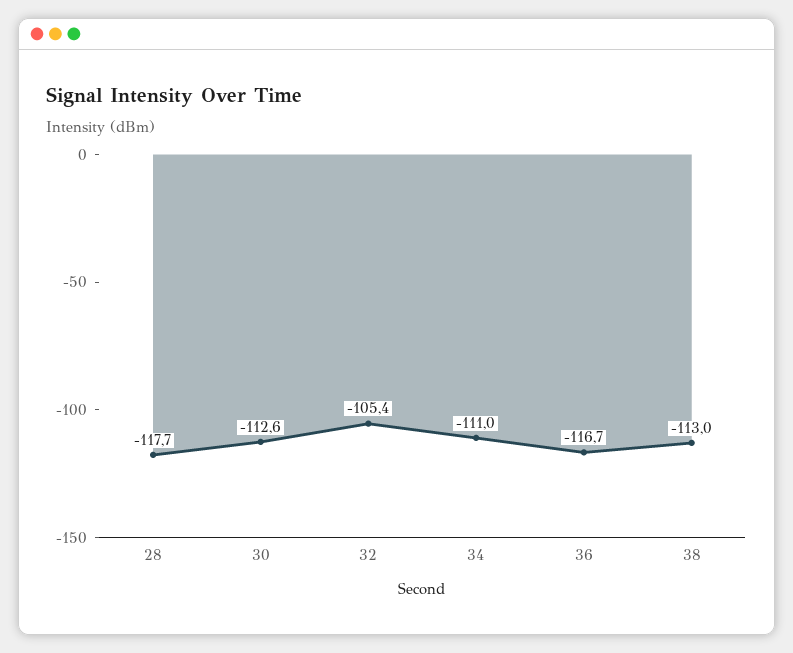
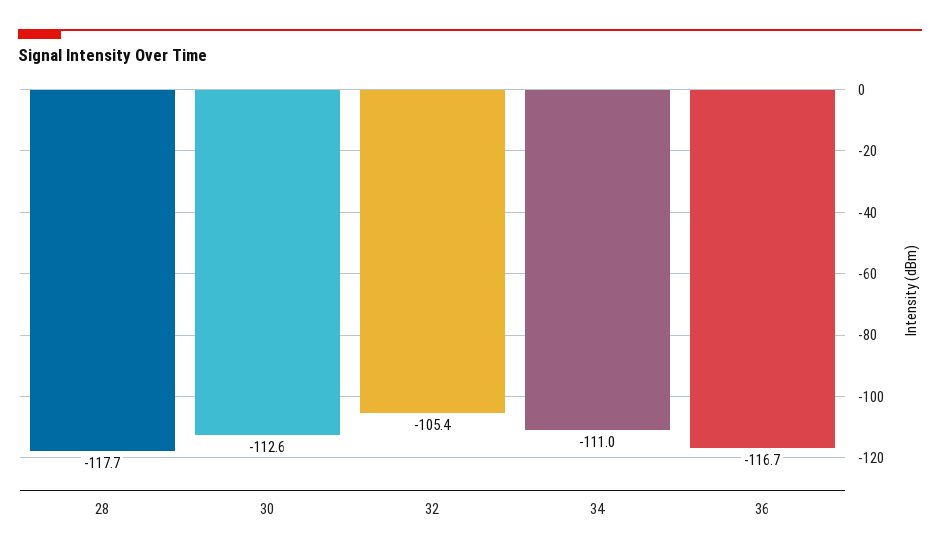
38: -113 -> none

